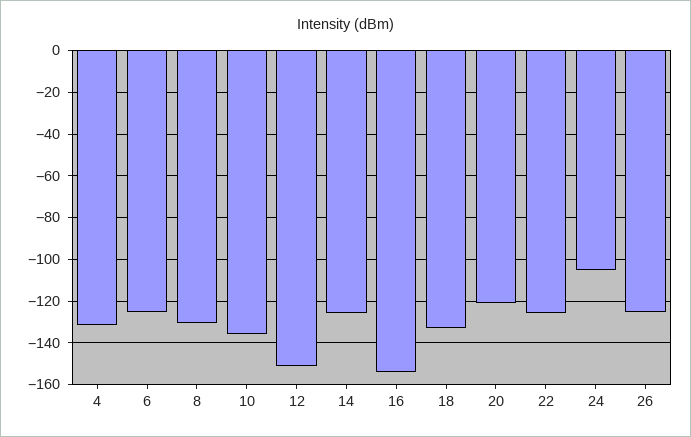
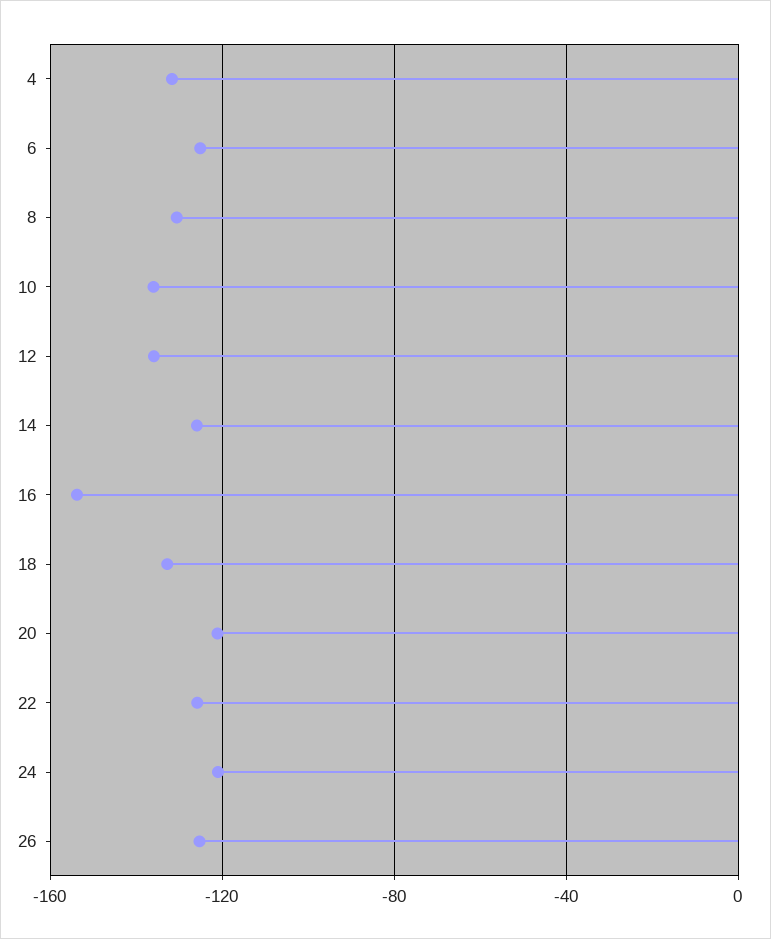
12: -150 -> -135
24: -105 -> -120

